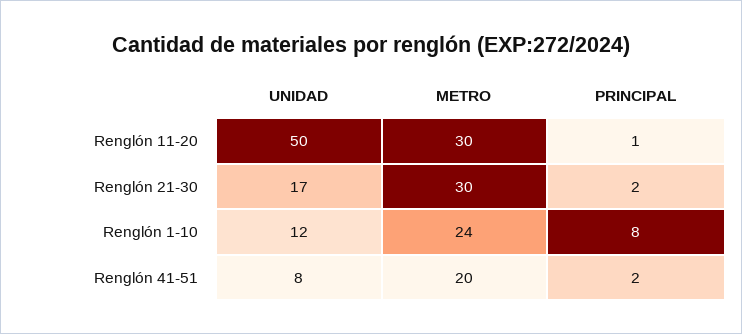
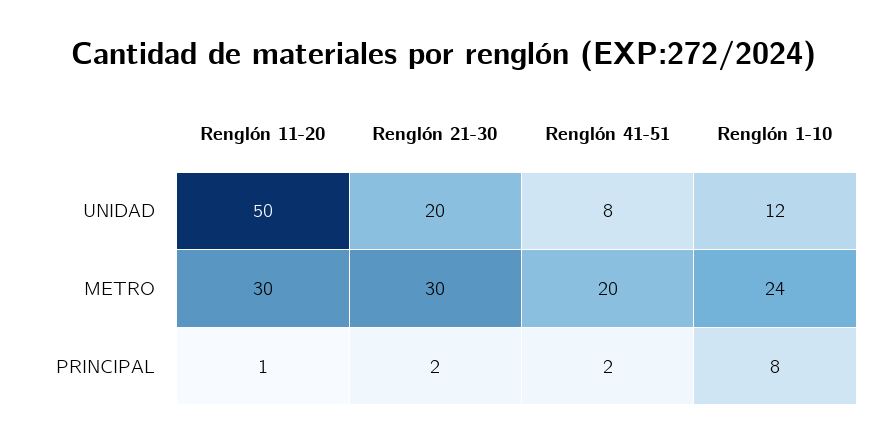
UNIDAD, Renglón 21-30: 17 -> 20

